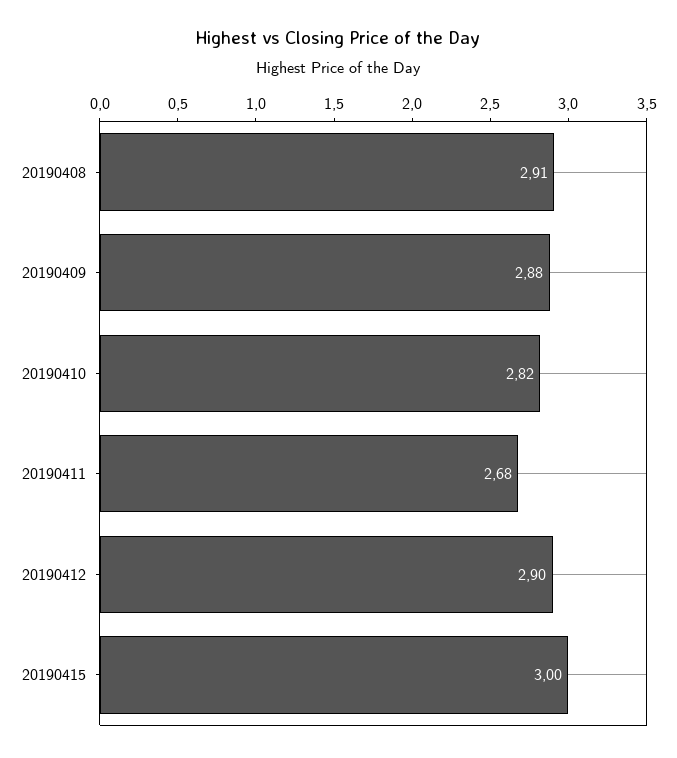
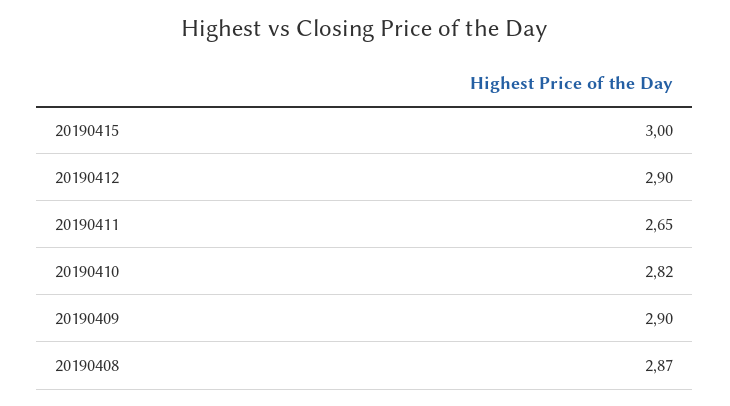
20190408: 2.91 -> 2.87
20190409: 2.88 -> 2.9
20190411: 2.68 -> 2.65

